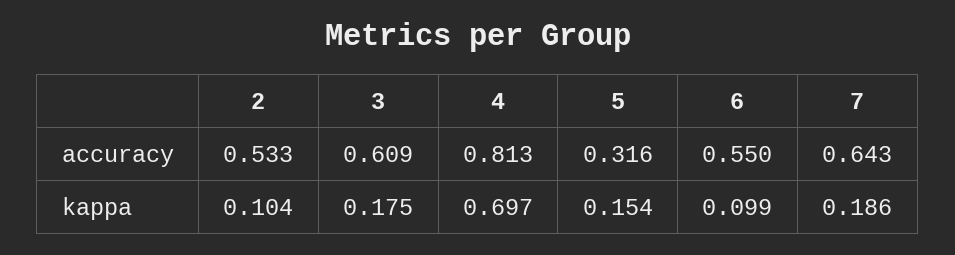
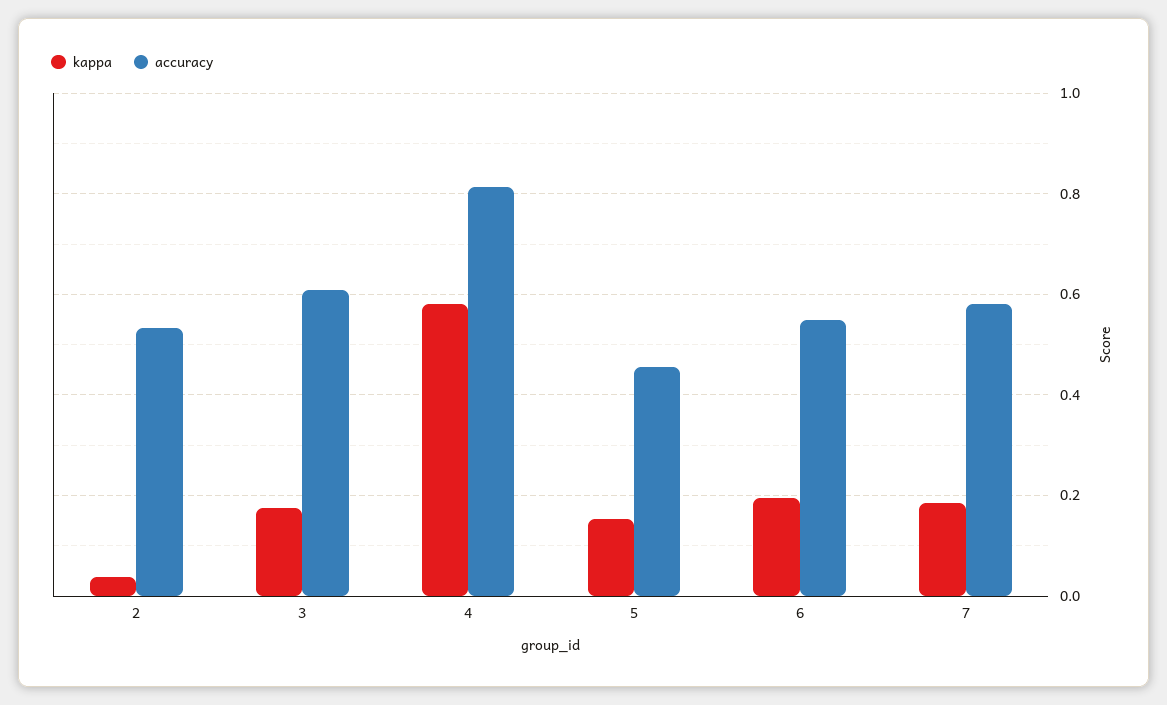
accuracy, 5: 0.316 -> 0.46
accuracy, 7: 0.643 -> 0.58
kappa, 2: 0.104 -> 0.04
kappa, 4: 0.697 -> 0.58
kappa, 6: 0.099 -> 0.2

